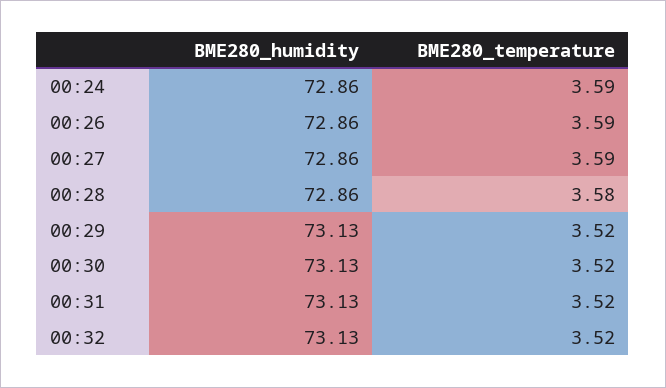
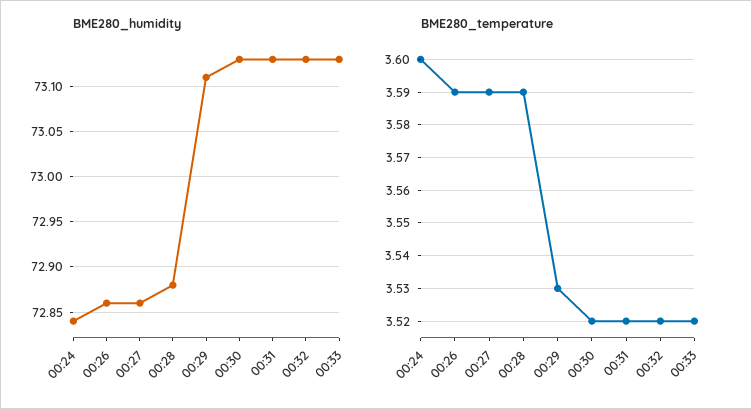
BME280_humidity, 00:24: 72.86 -> 72.84
BME280_temperature, 00:24: 3.59 -> 3.6
BME280_humidity, 00:28: 72.86 -> 72.88
BME280_temperature, 00:28: 3.58 -> 3.59
BME280_humidity, 00:29: 73.13 -> 73.11
BME280_temperature, 00:29: 3.52 -> 3.53
BME280_humidity, 00:33: none -> 73.13
BME280_temperature, 00:33: none -> 3.52

